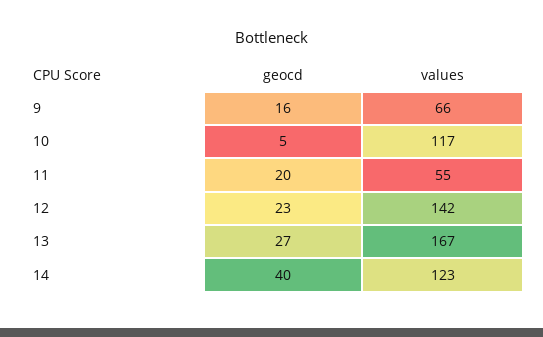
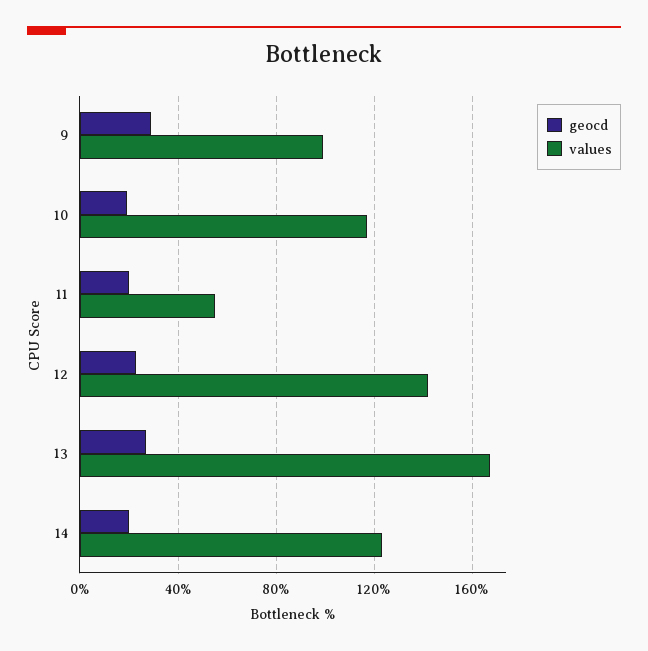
geocd, 9: 16 -> 30
values, 9: 66 -> 100
geocd, 10: 5 -> 20
geocd, 14: 40 -> 20

